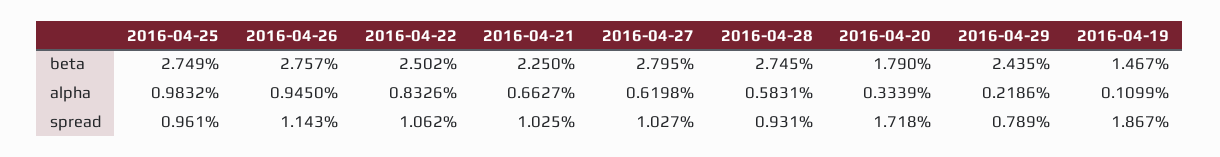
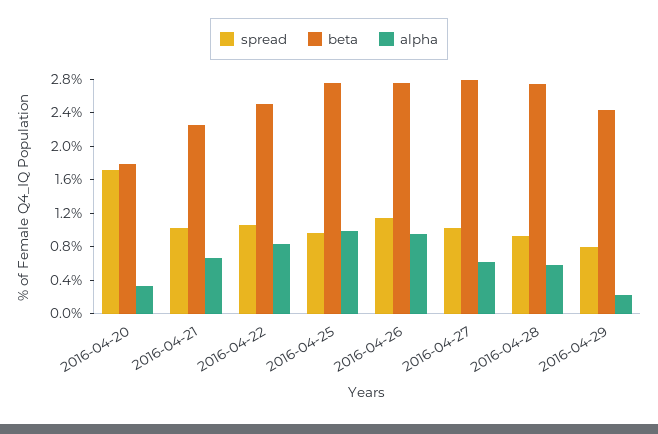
beta, 2016-04-19: 1.467 -> none
alpha, 2016-04-19: 0.1099 -> none
spread, 2016-04-19: 1.867 -> none

